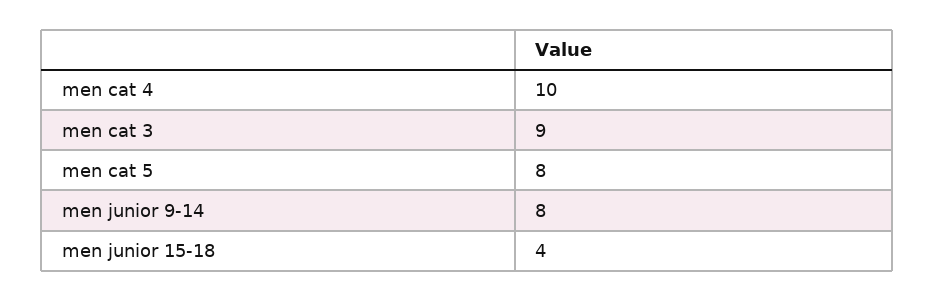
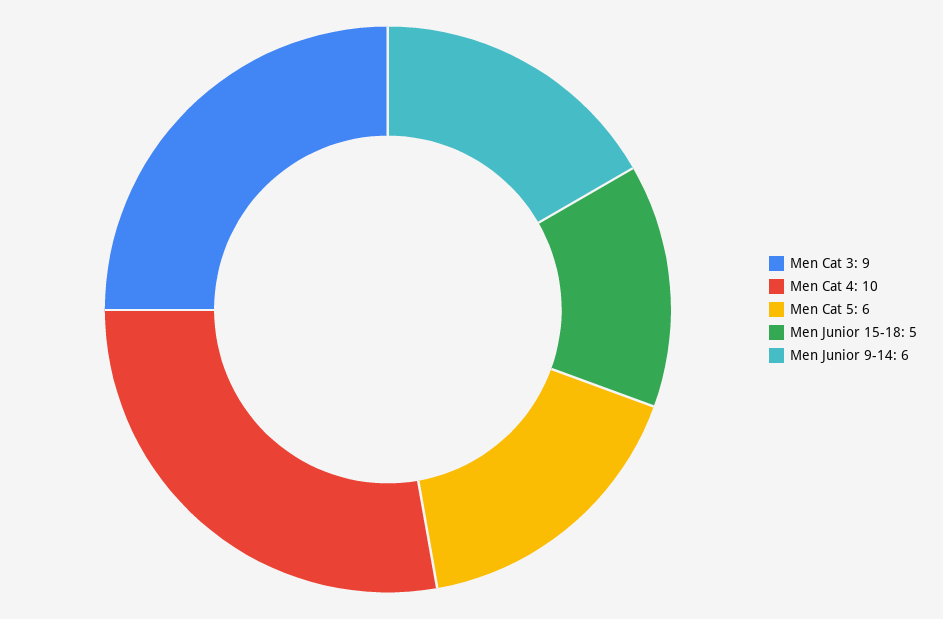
men cat 5: 8 -> 6
men junior 9-14: 8 -> 6
men junior 15-18: 4 -> 5

